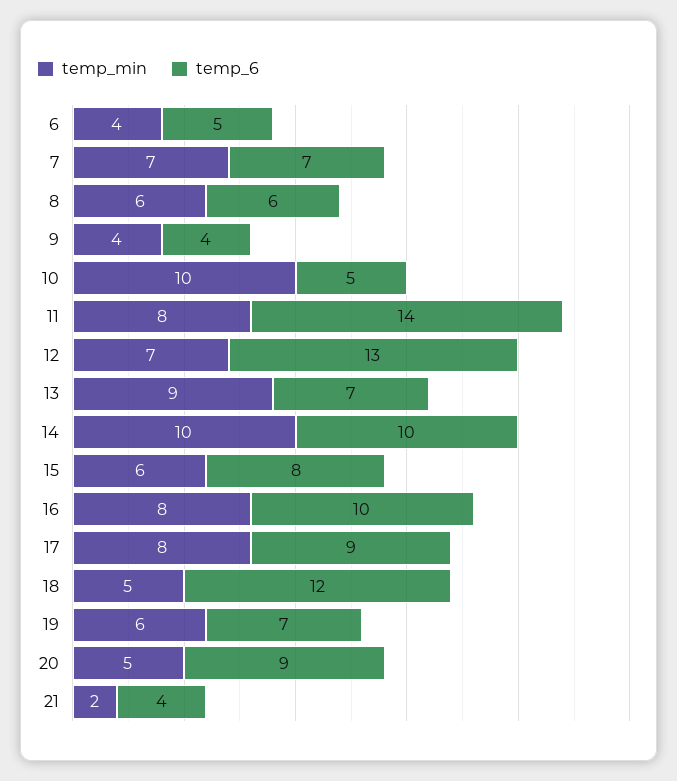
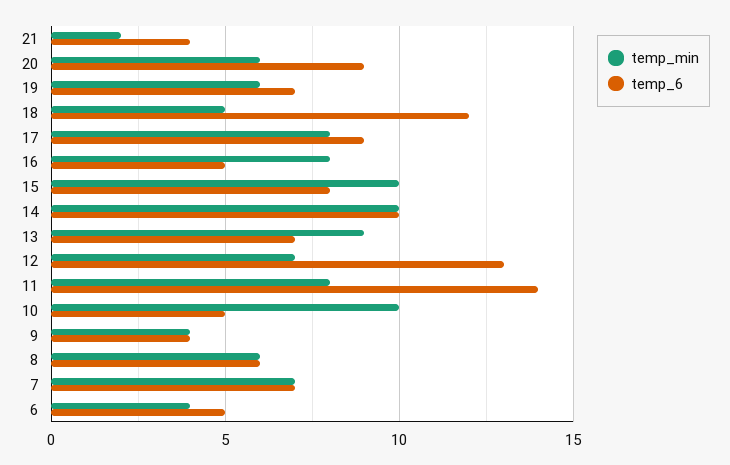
temp_min, 15: 6 -> 10
temp_6, 16: 10 -> 5
temp_min, 20: 5 -> 6

